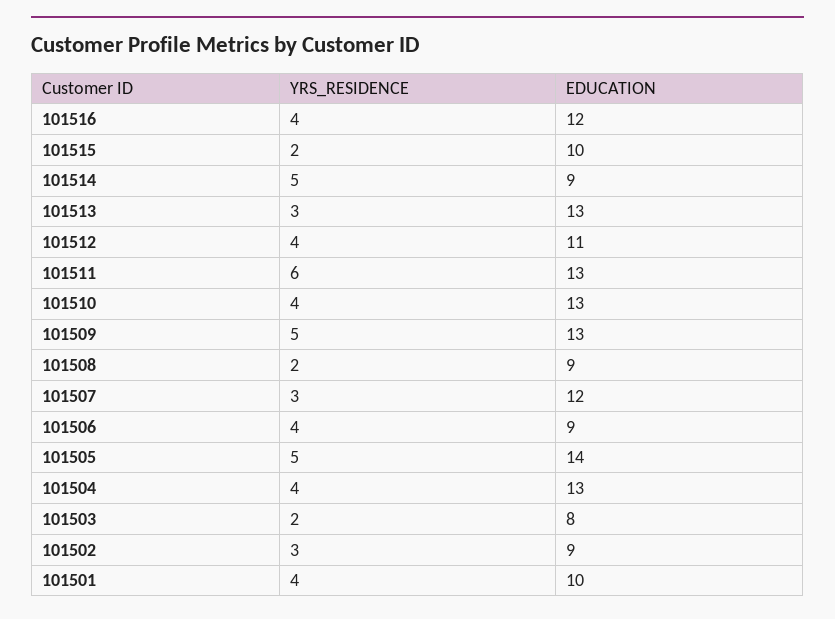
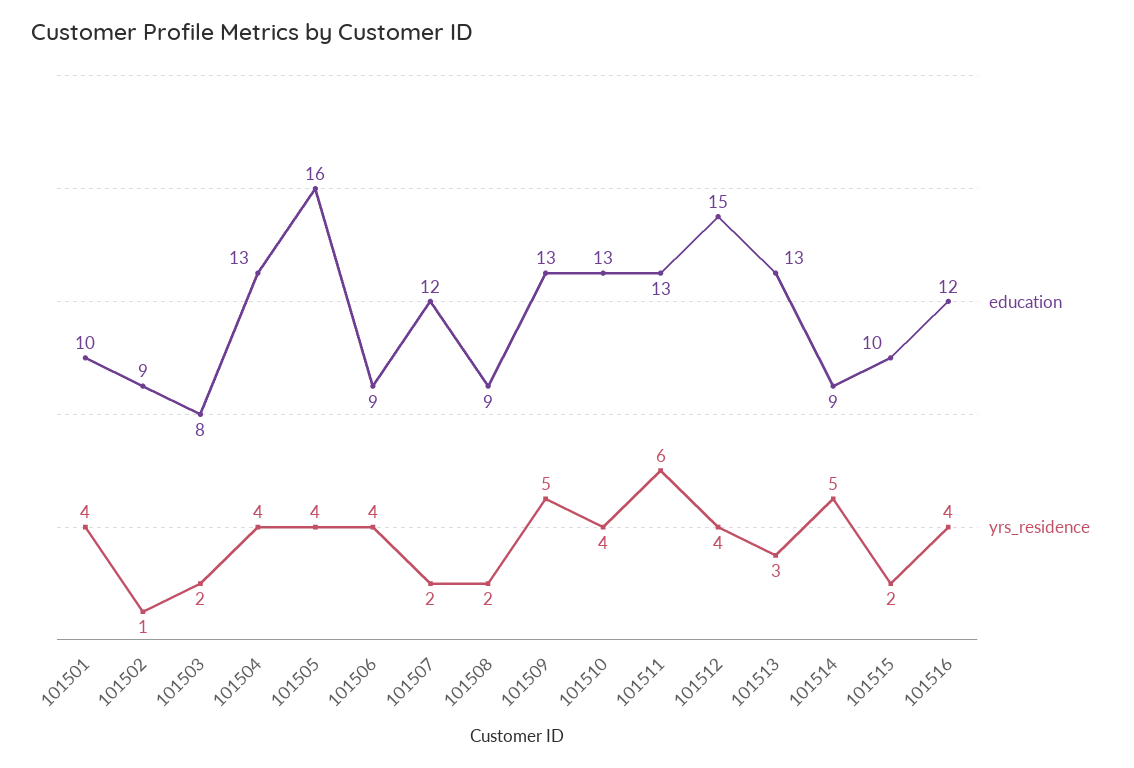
EDUCATION, 101512: 11 -> 15
YRS_RESIDENCE, 101507: 3 -> 2
YRS_RESIDENCE, 101505: 5 -> 4
EDUCATION, 101505: 14 -> 16
YRS_RESIDENCE, 101502: 3 -> 1

